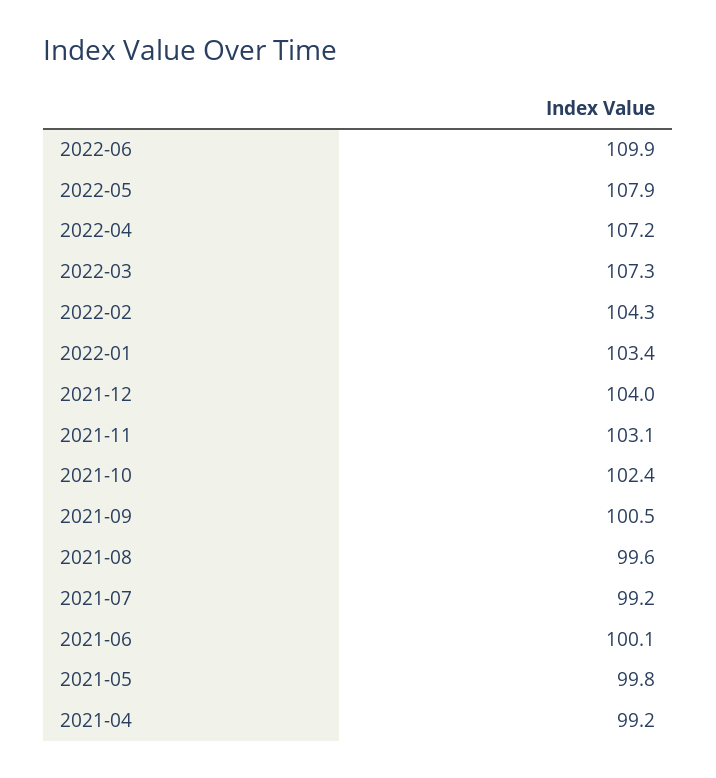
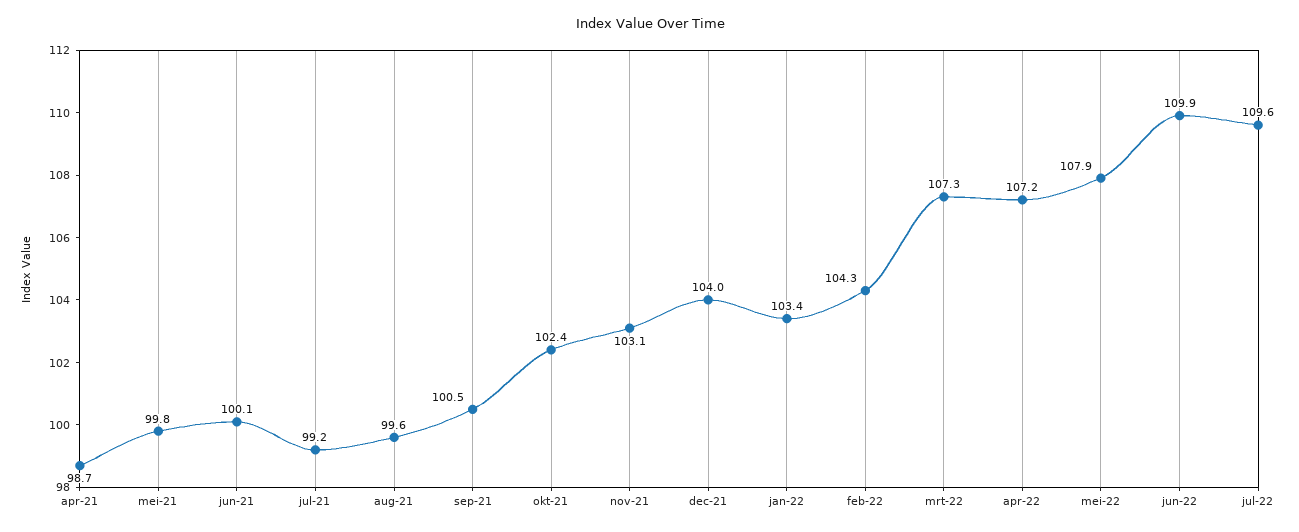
2021-04: 99.2 -> 98.7
jul-22: none -> 109.6

